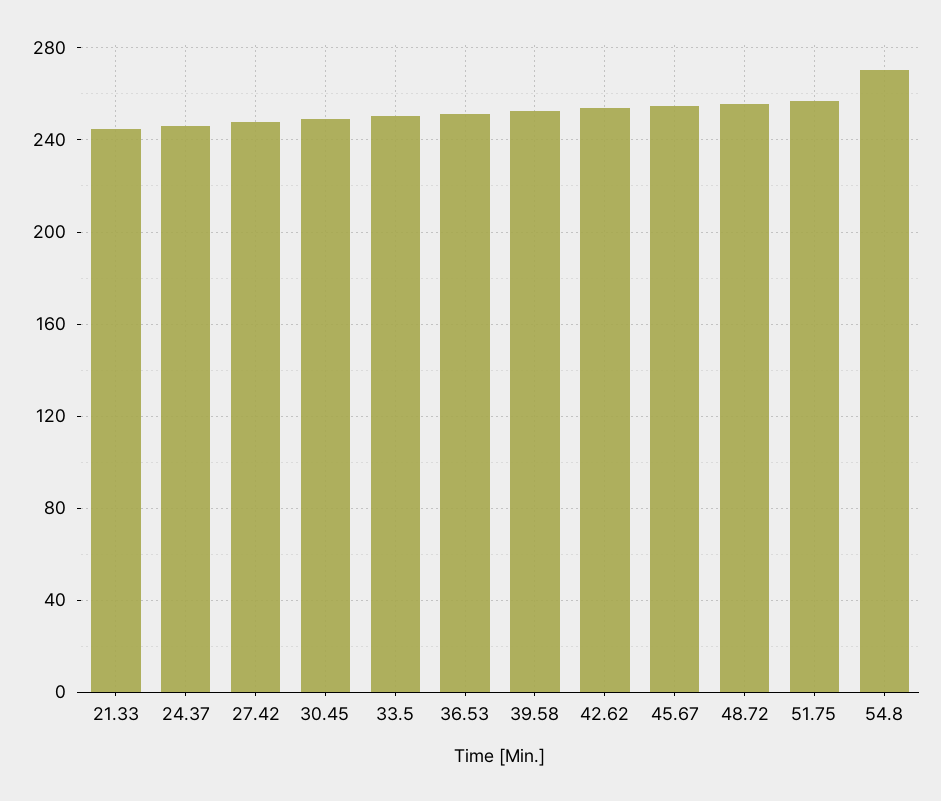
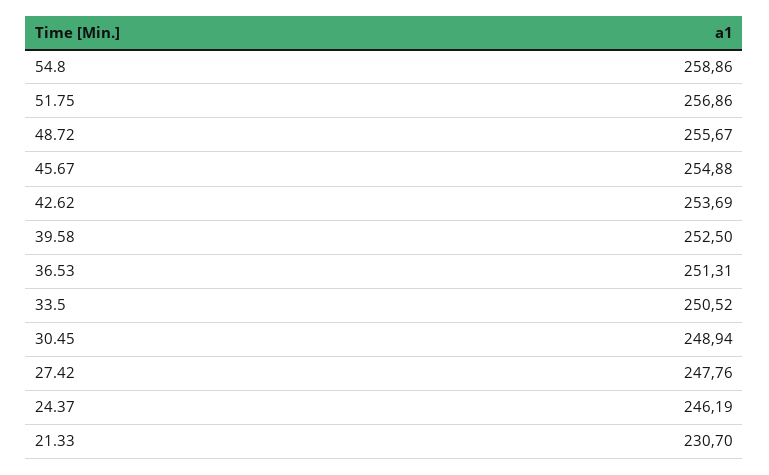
21.33: 245 -> 230.7
54.8: 270 -> 258.86

